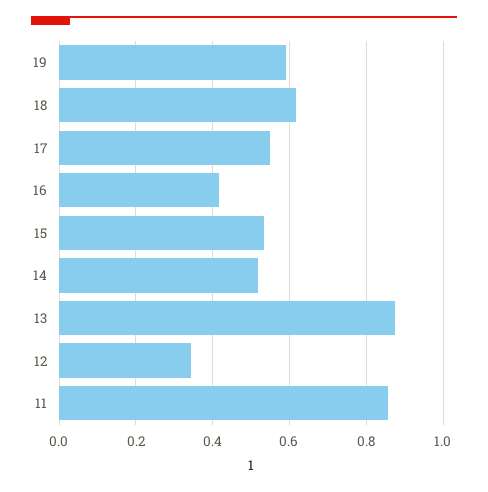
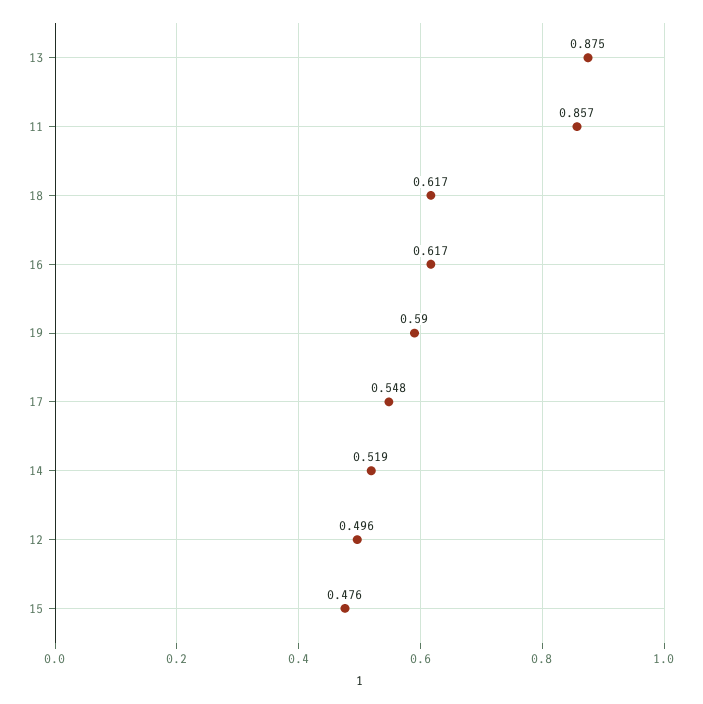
16: 0.42 -> 0.617
15: 0.54 -> 0.476
12: 0.34 -> 0.496

